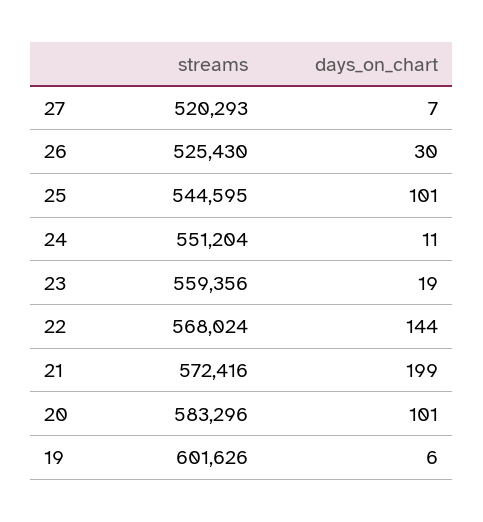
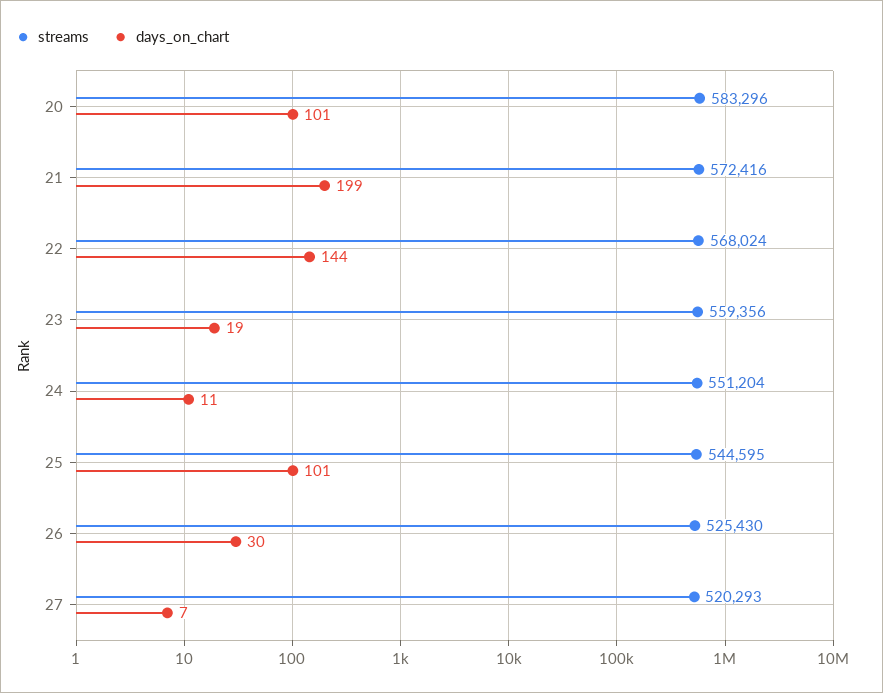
streams, 19: 601626 -> none
days_on_chart, 19: 6 -> none

